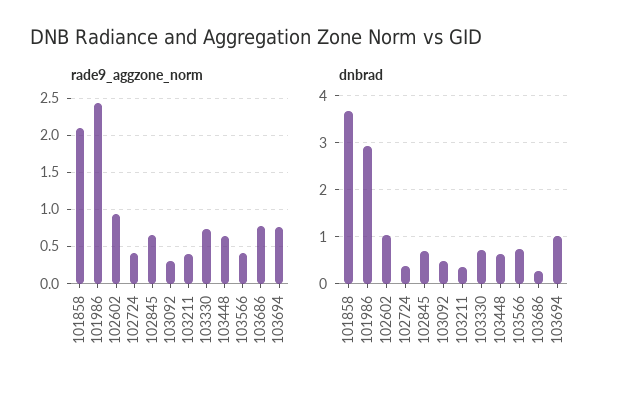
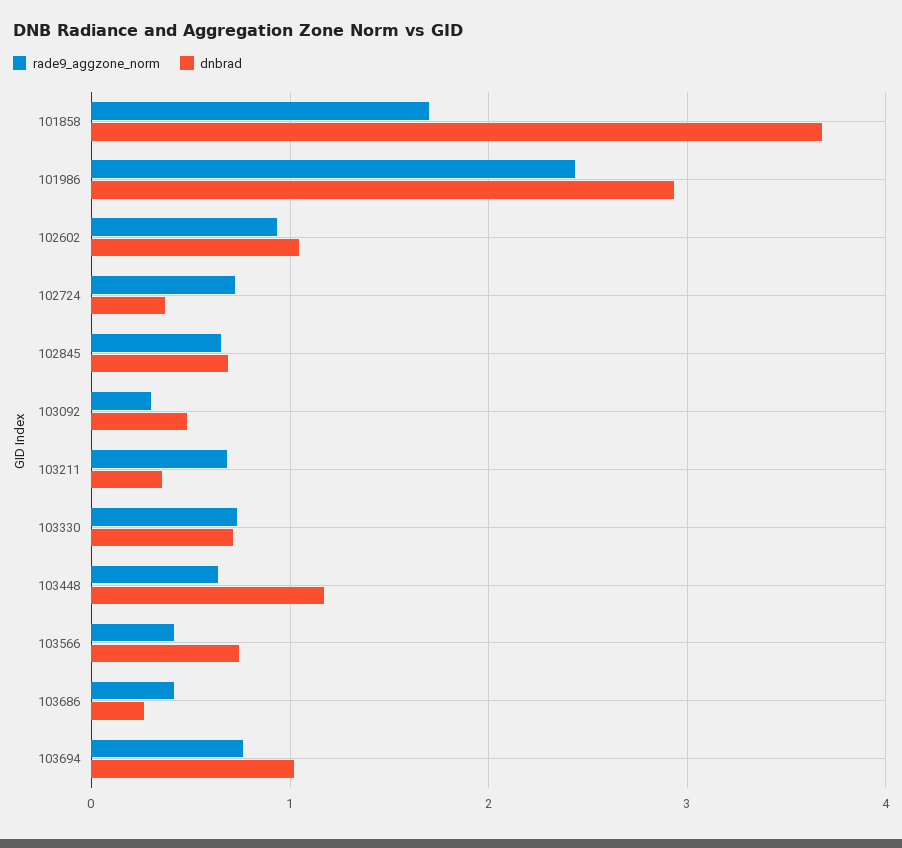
rade9_aggzone_norm, 101858: 2.1 -> 1.7
rade9_aggzone_norm, 102724: 0.4 -> 0.7
rade9_aggzone_norm, 103211: 0.4 -> 0.7
rade9_aggzone_norm, 103686: 0.8 -> 0.4
dnbrad, 103448: 0.6 -> 1.2

